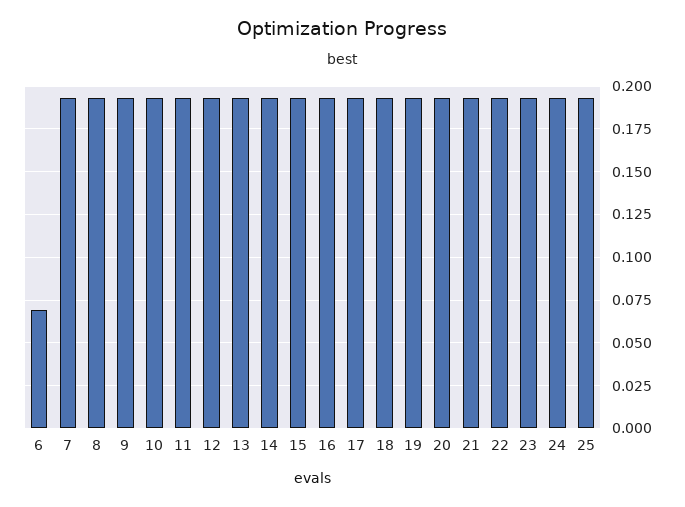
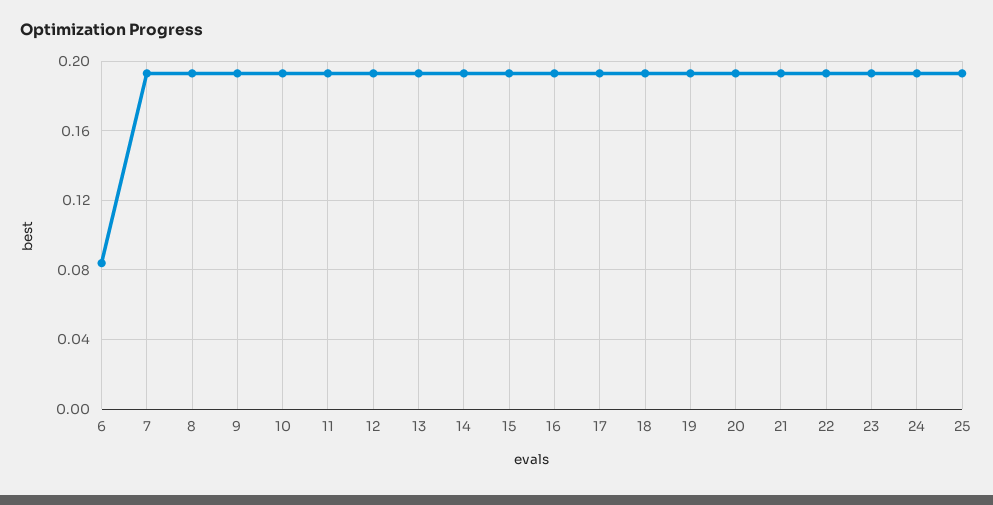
6: 0.07 -> 0.085

